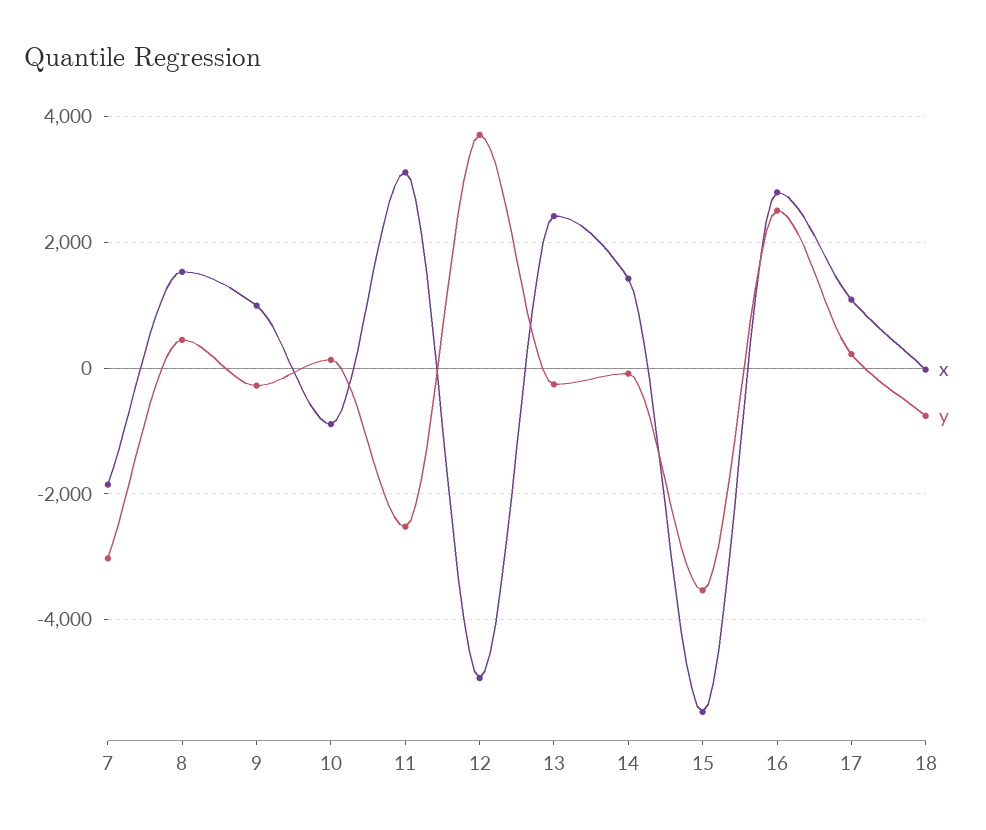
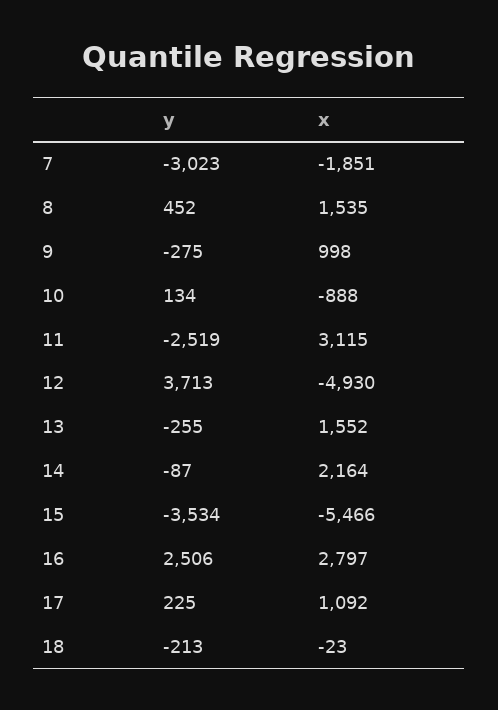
x, 13: 2400 -> 1552
x, 14: 1400 -> 2164
y, 18: -800 -> -213

